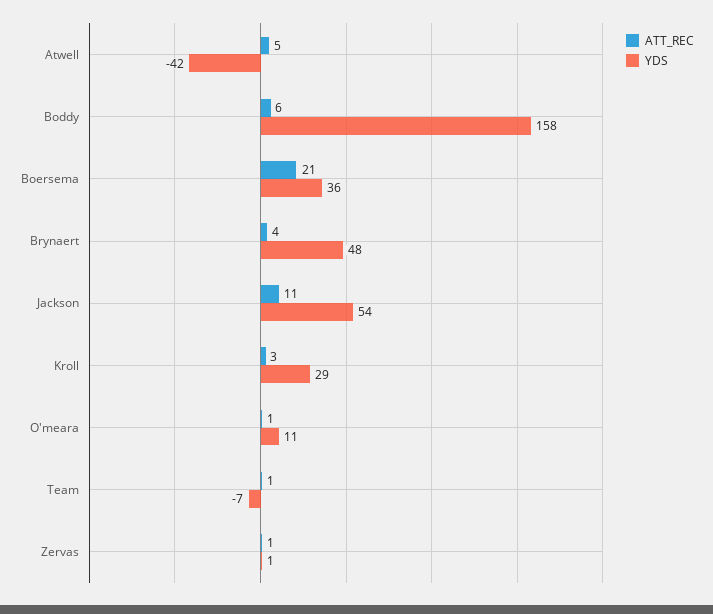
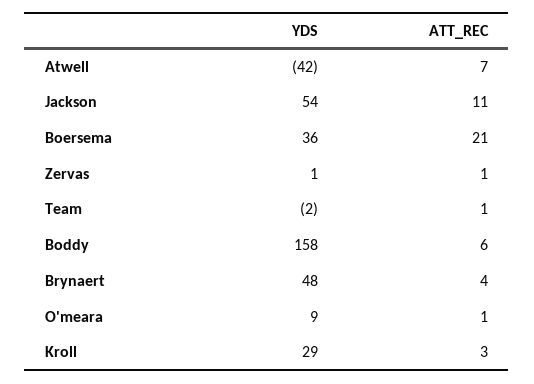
ATT_REC, Atwell: 5 -> 7
YDS, O'meara: 11 -> 9
YDS, Team: -7 -> -2

